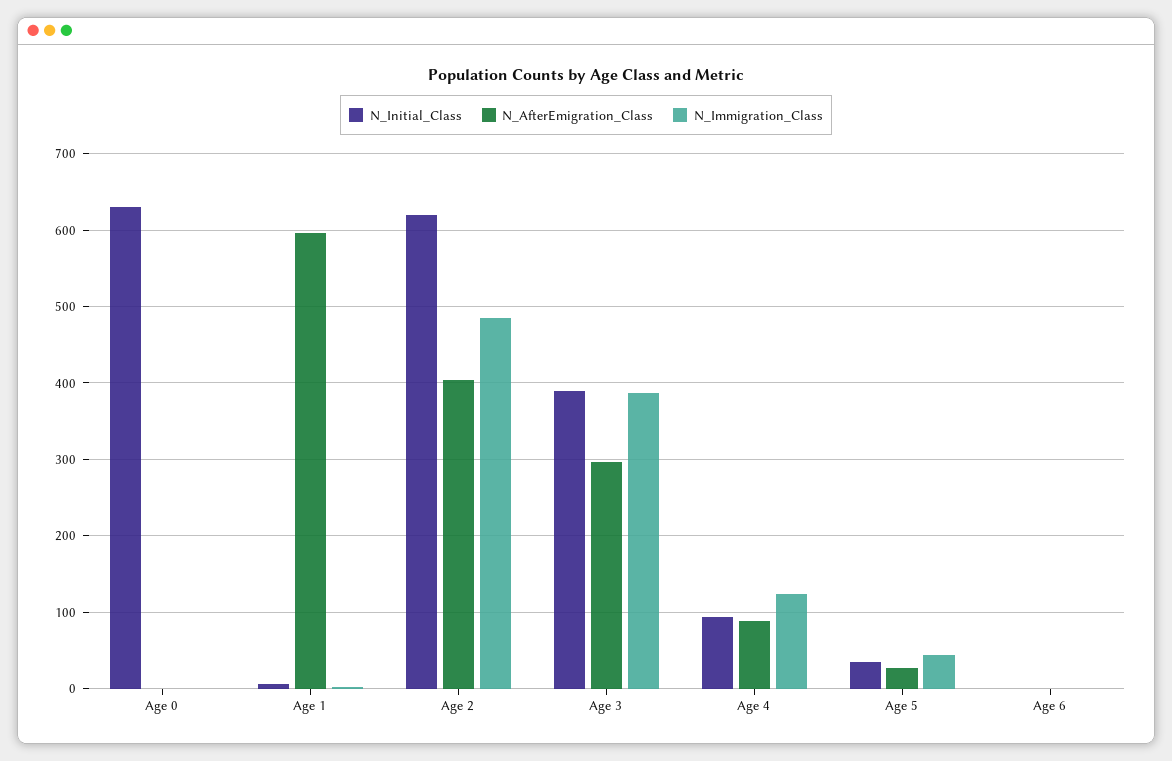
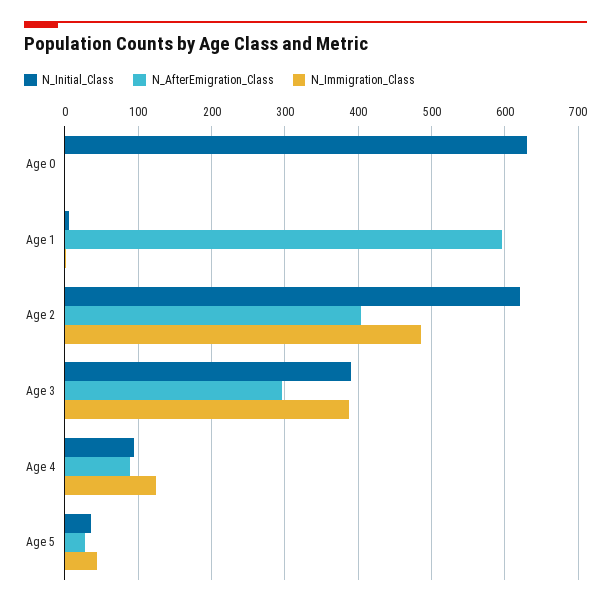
N_Initial_Class, Age 6: 0 -> none
N_AfterEmigration_Class, Age 6: 0 -> none
N_Immigration_Class, Age 6: 0 -> none

